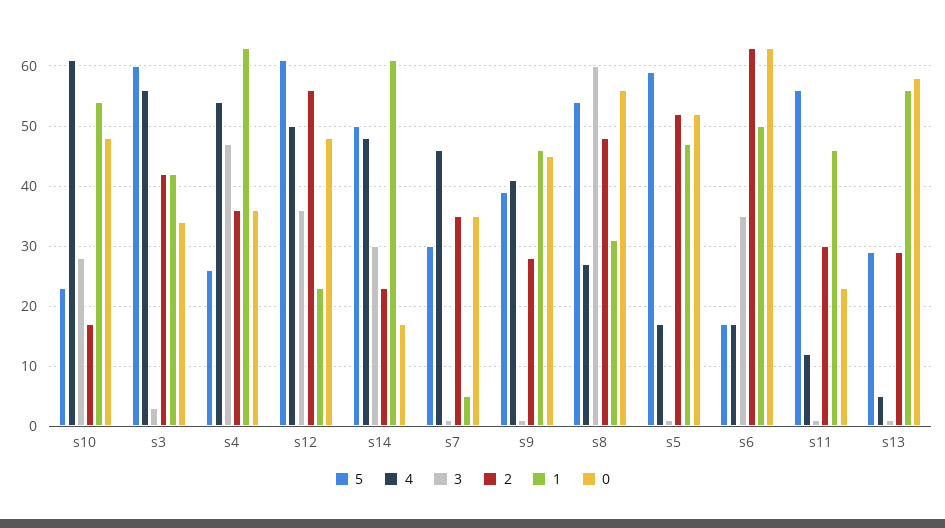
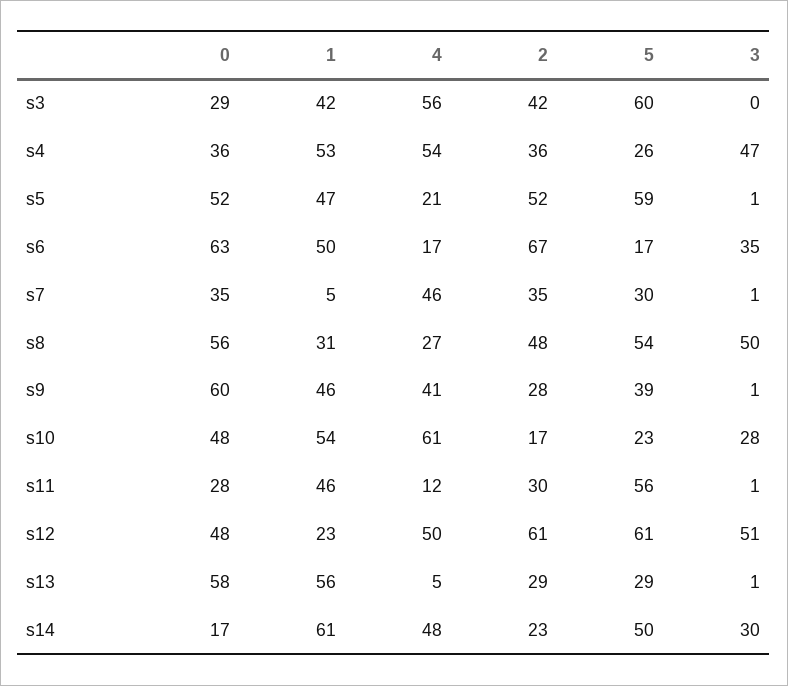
3, s3: 3 -> 0
0, s3: 34 -> 29
1, s4: 63 -> 53
3, s12: 36 -> 51
2, s12: 56 -> 61
0, s9: 45 -> 60
3, s8: 60 -> 50
4, s5: 17 -> 21
2, s6: 63 -> 67
0, s11: 23 -> 28

